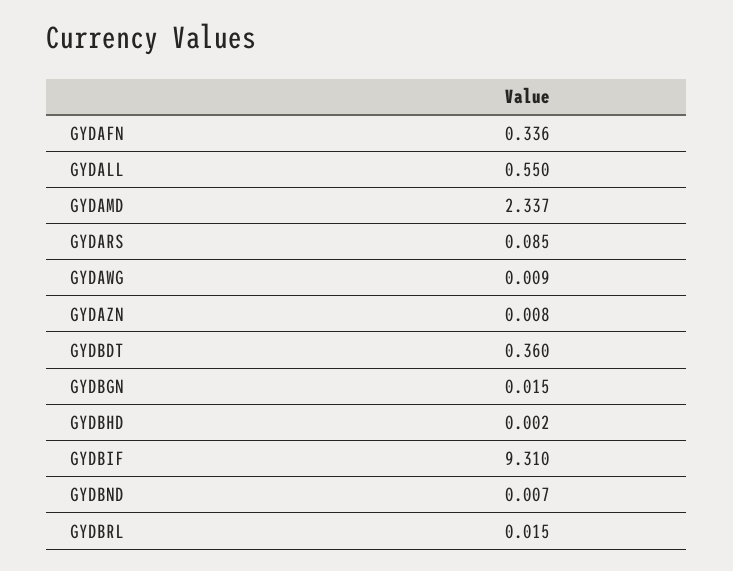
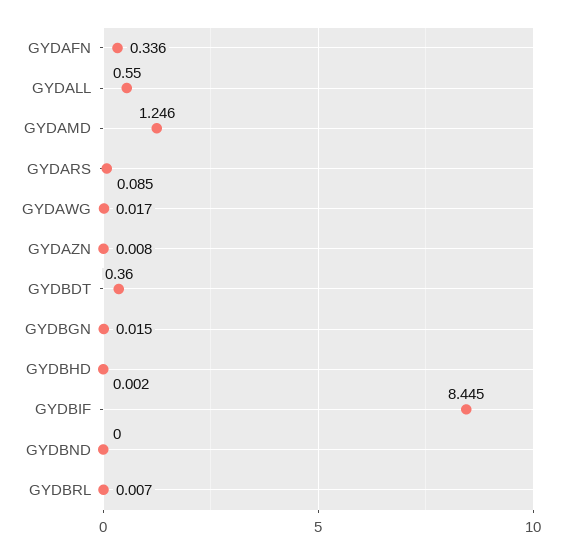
GYDAMD: 2.337 -> 1.246
GYDAWG: 0.009 -> 0.017
GYDBIF: 9.31 -> 8.445
GYDBND: 0.007 -> 0
GYDBRL: 0.015 -> 0.007

